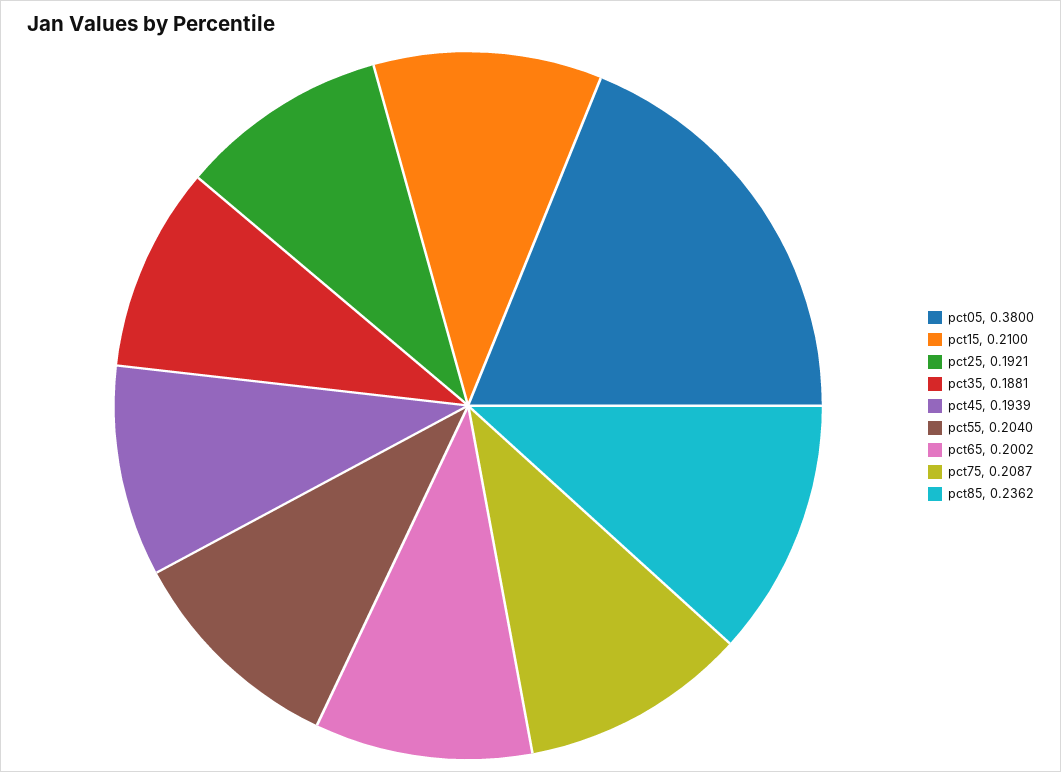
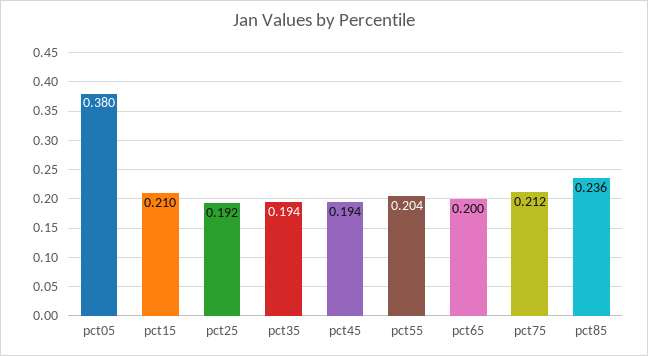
pct35: 0.1881 -> 0.194
pct75: 0.2087 -> 0.212

